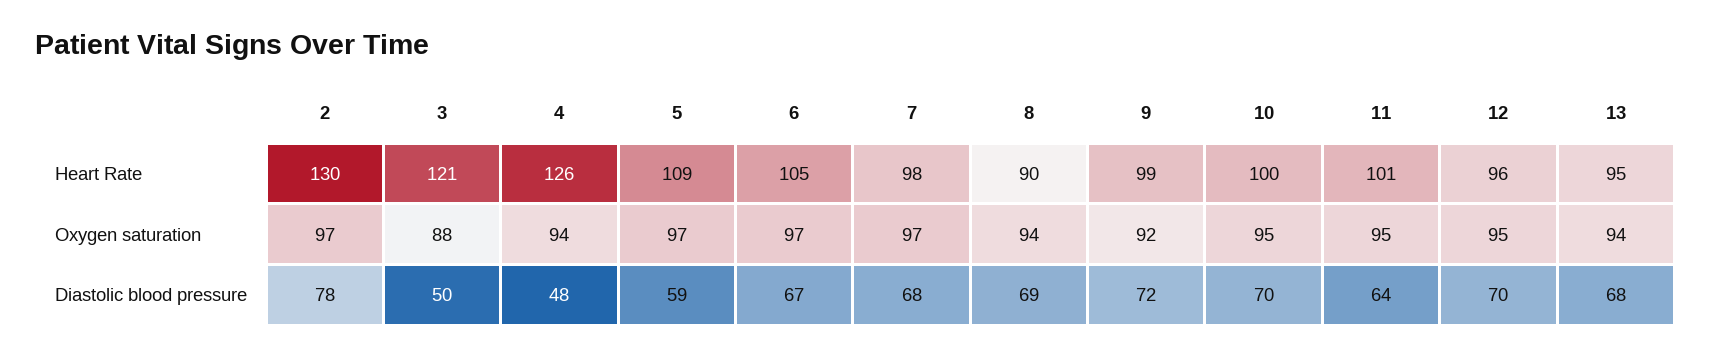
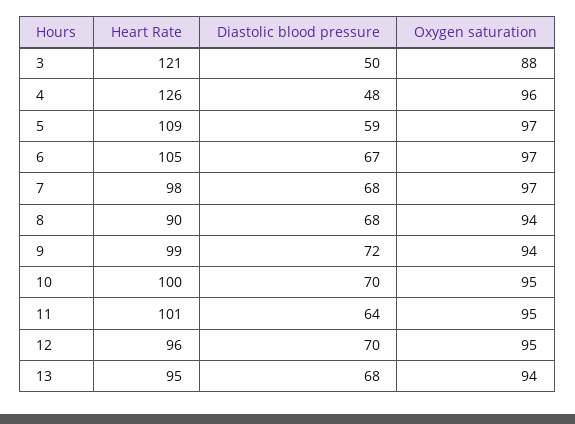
2, Heart Rate: 130 -> none
2, Oxygen saturation: 97 -> none
4, Oxygen saturation: 94 -> 96
9, Oxygen saturation: 92 -> 94
2, Diastolic blood pressure: 78 -> none
8, Diastolic blood pressure: 69 -> 68

